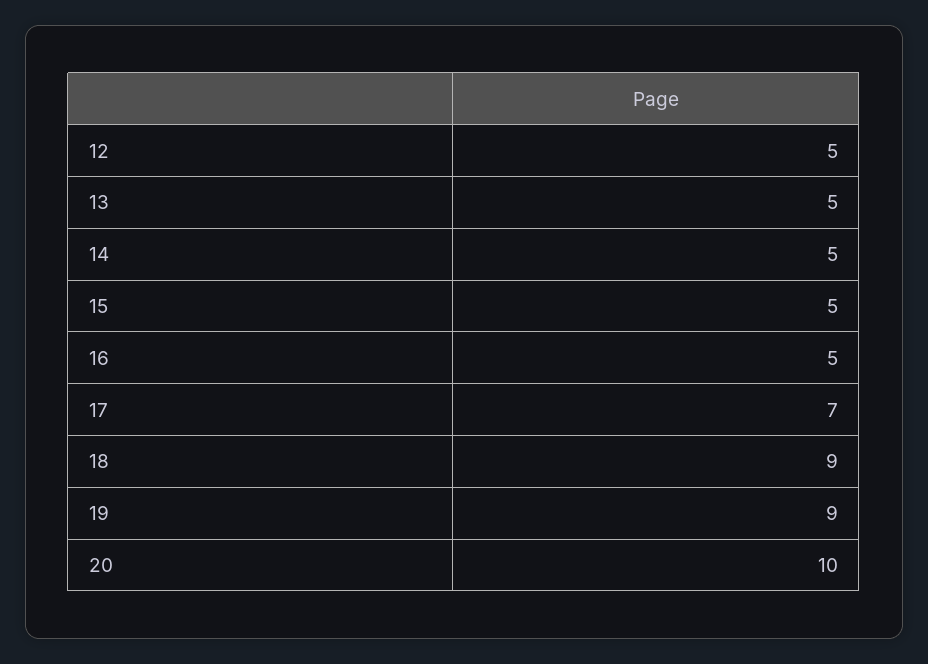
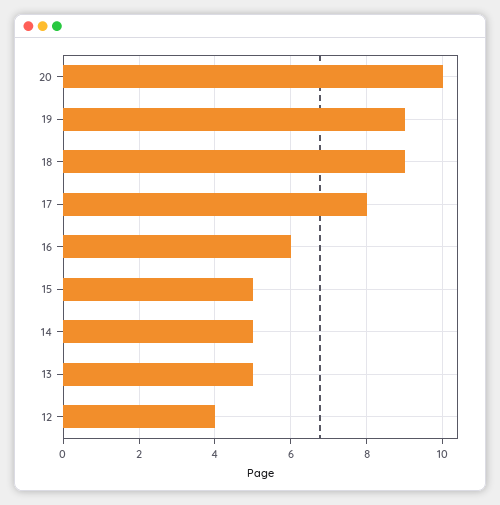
12: 5 -> 4
16: 5 -> 6
17: 7 -> 8

